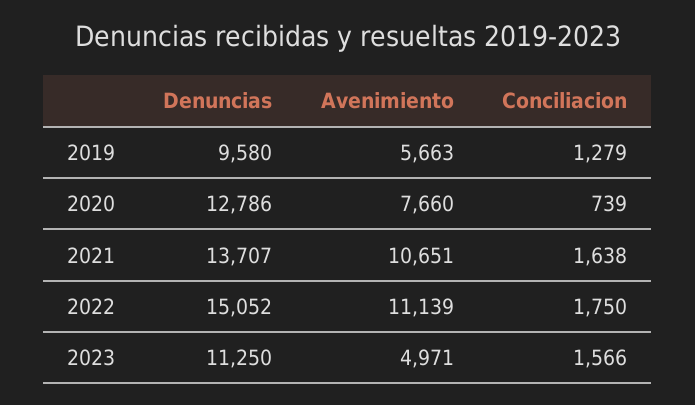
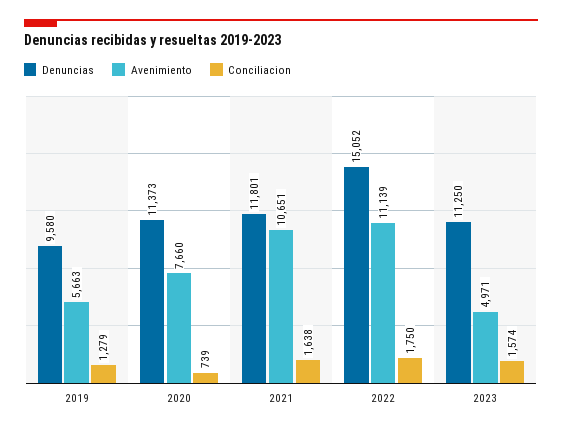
Denuncias, 2020: 12786 -> 11373
Denuncias, 2021: 13707 -> 11801
Conciliacion, 2023: 1566 -> 1574

